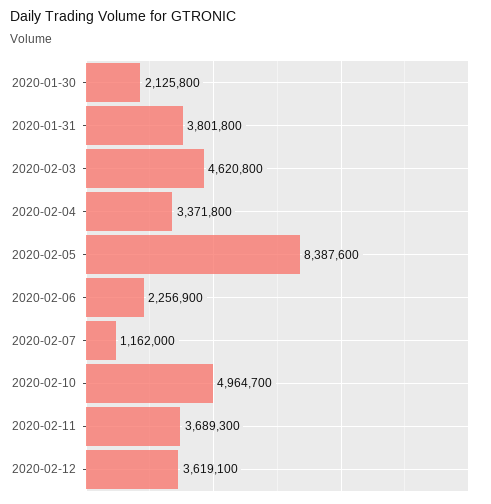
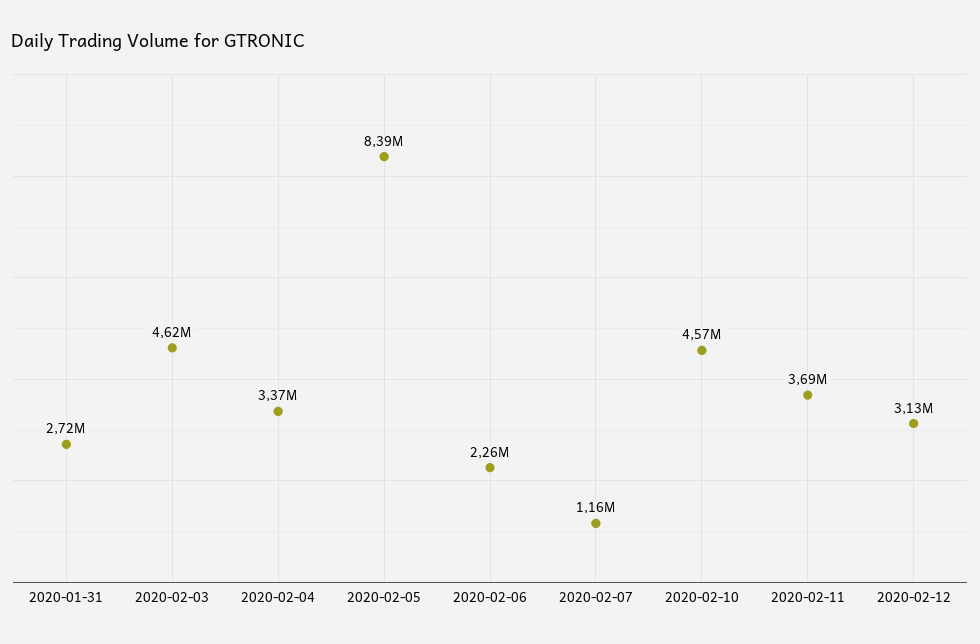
2020-01-30: 2125800 -> none
2020-01-31: 3801800 -> 2720000
2020-02-10: 4964700 -> 4570000
2020-02-12: 3619100 -> 3130000

